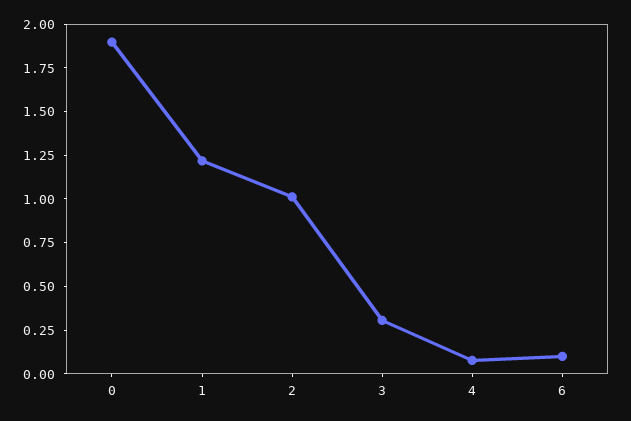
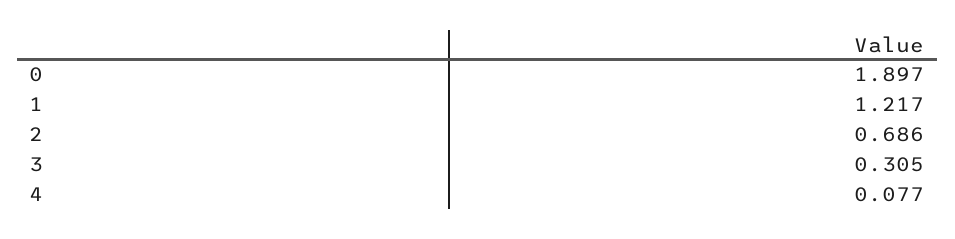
2: 1 -> 0.686
6: 0.1 -> none

